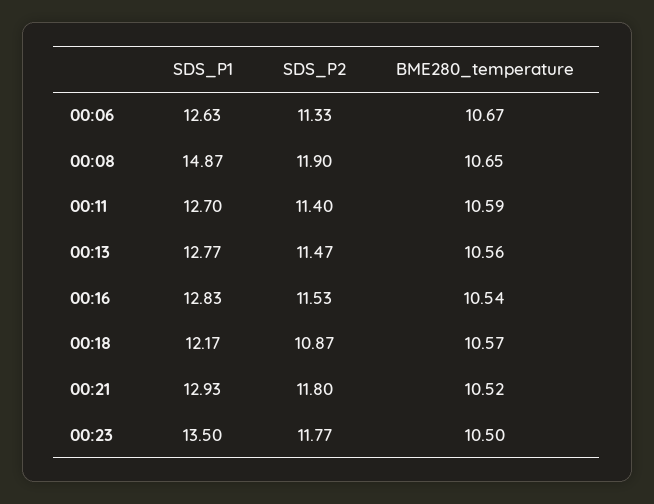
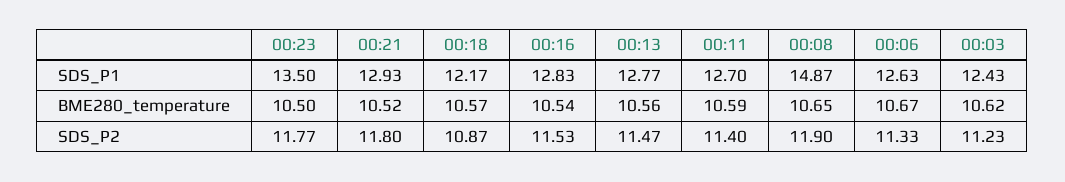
SDS_P1, 00:03: none -> 12.43
BME280_temperature, 00:03: none -> 10.62
SDS_P2, 00:03: none -> 11.23

